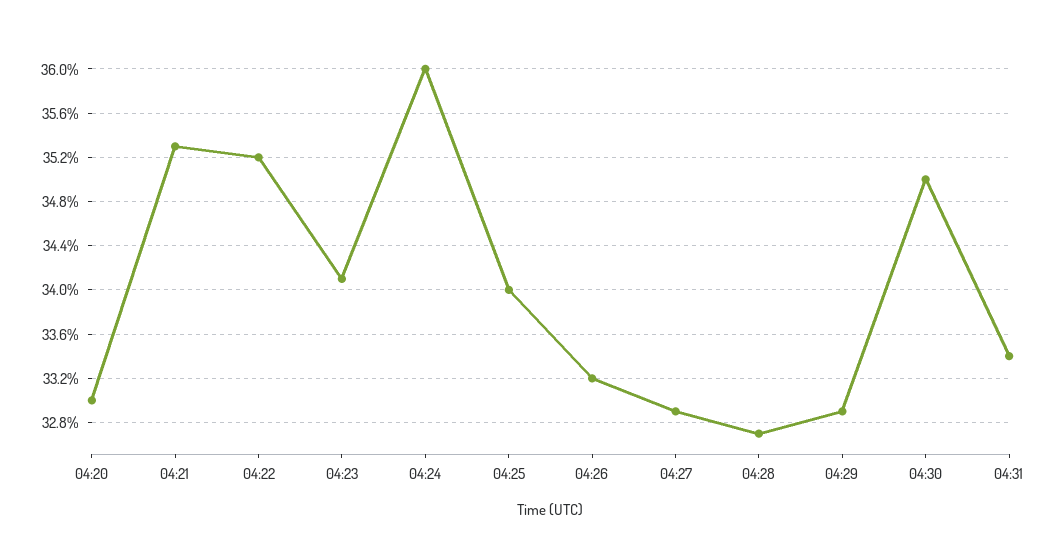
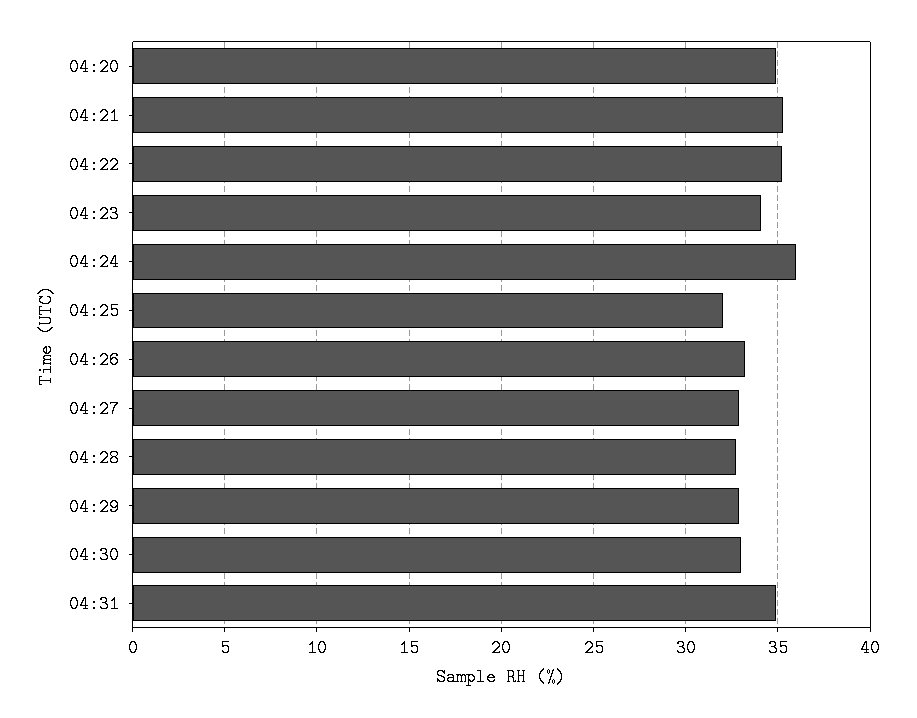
04:20: 33 -> 35
04:25: 34 -> 32
04:30: 35 -> 33
04:31: 33.4 -> 35

